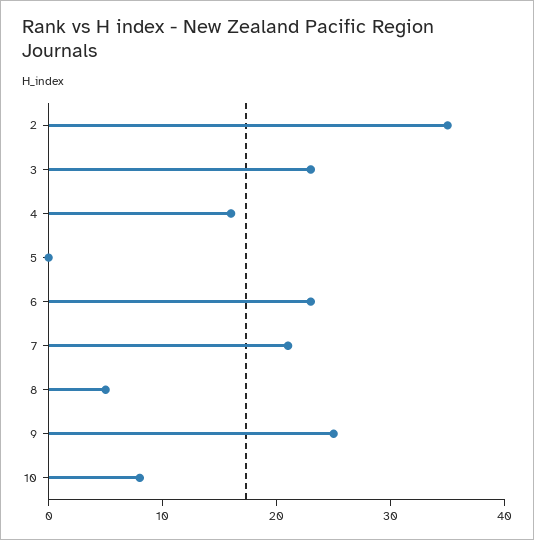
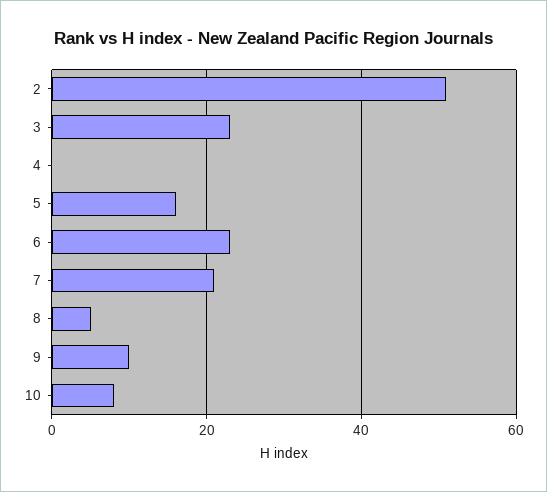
2: 35 -> 50
4: 16 -> 0
5: 0 -> 15
9: 25 -> 10

